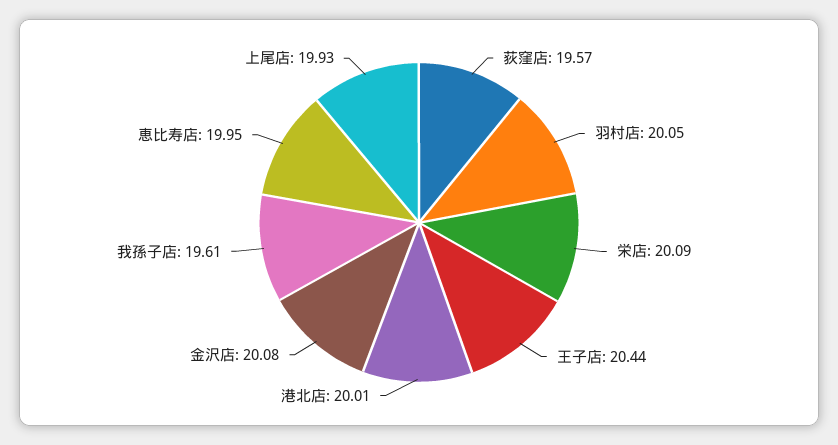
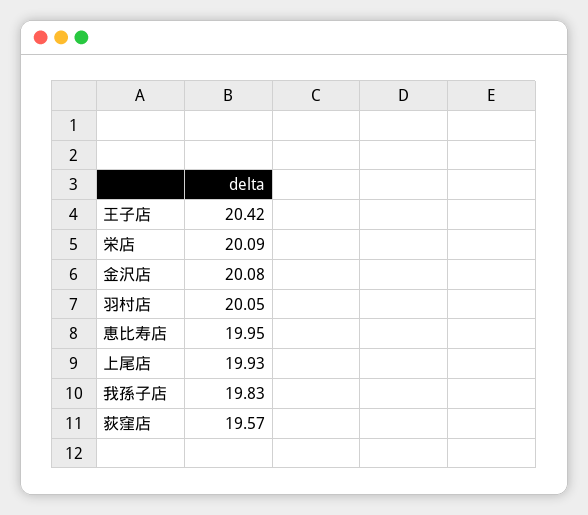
王子店: 20.44 -> 20.42
港北店: 20.01 -> none
我孫子店: 19.61 -> 19.83

